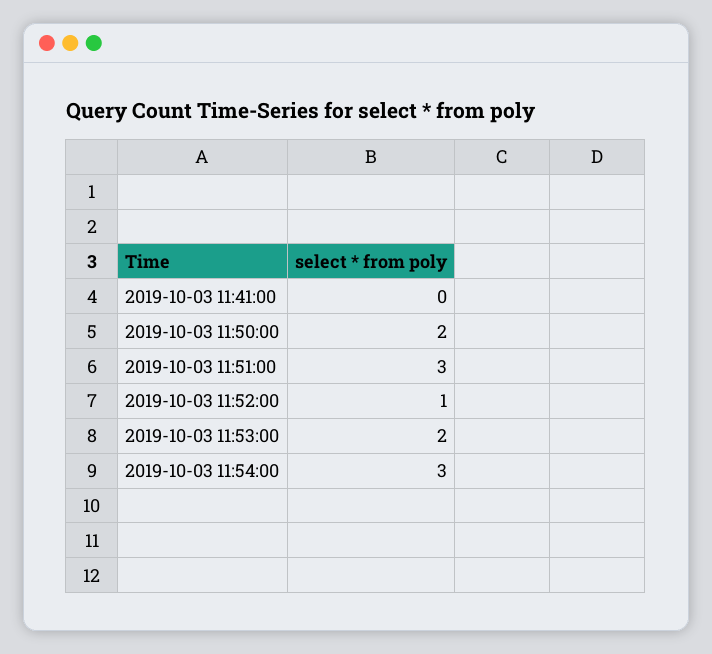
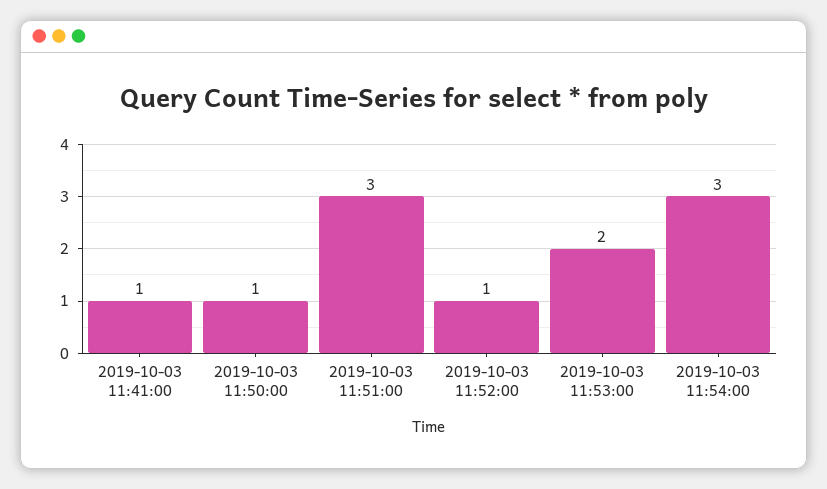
2019-10-03 11:41:00: 0 -> 1
2019-10-03 11:50:00: 2 -> 1

